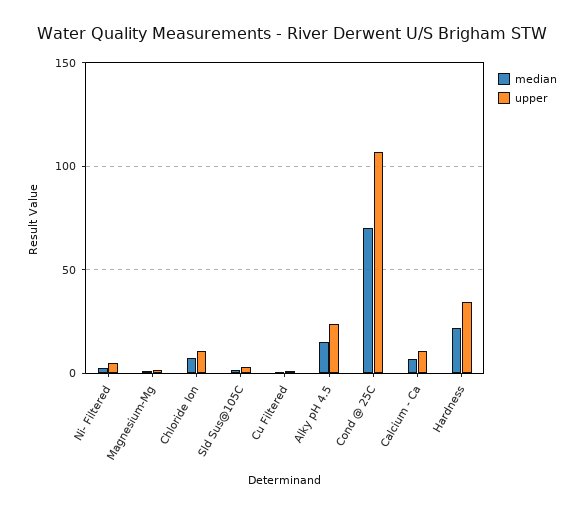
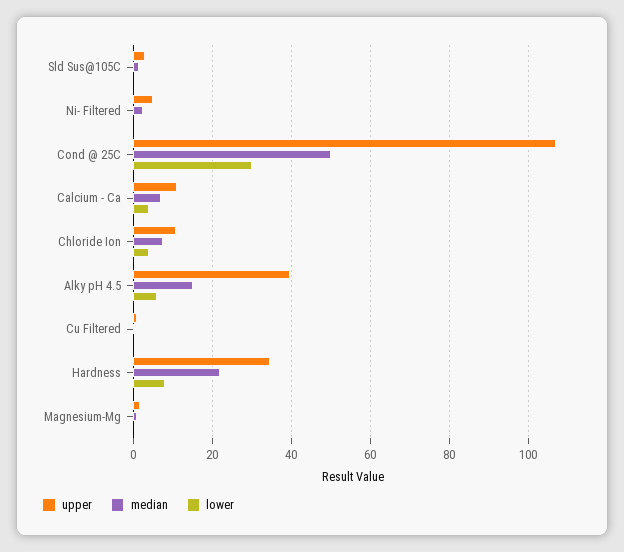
upper, Alky pH 4.5: 25 -> 40
median, Cond @ 25C: 70 -> 50
lower, Sld Sus@105C: none -> 0
lower, Ni- Filtered: none -> 0
lower, Cond @ 25C: none -> 30
lower, Calcium - Ca: none -> 4
lower, Chloride Ion: none -> 4
lower, Alky pH 4.5: none -> 6
lower, Cu Filtered: none -> 0
lower, Hardness: none -> 8
lower, Magnesium-Mg: none -> 0

